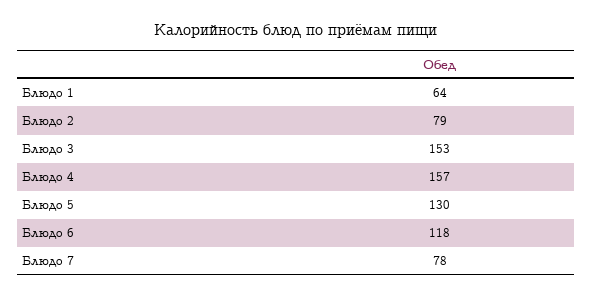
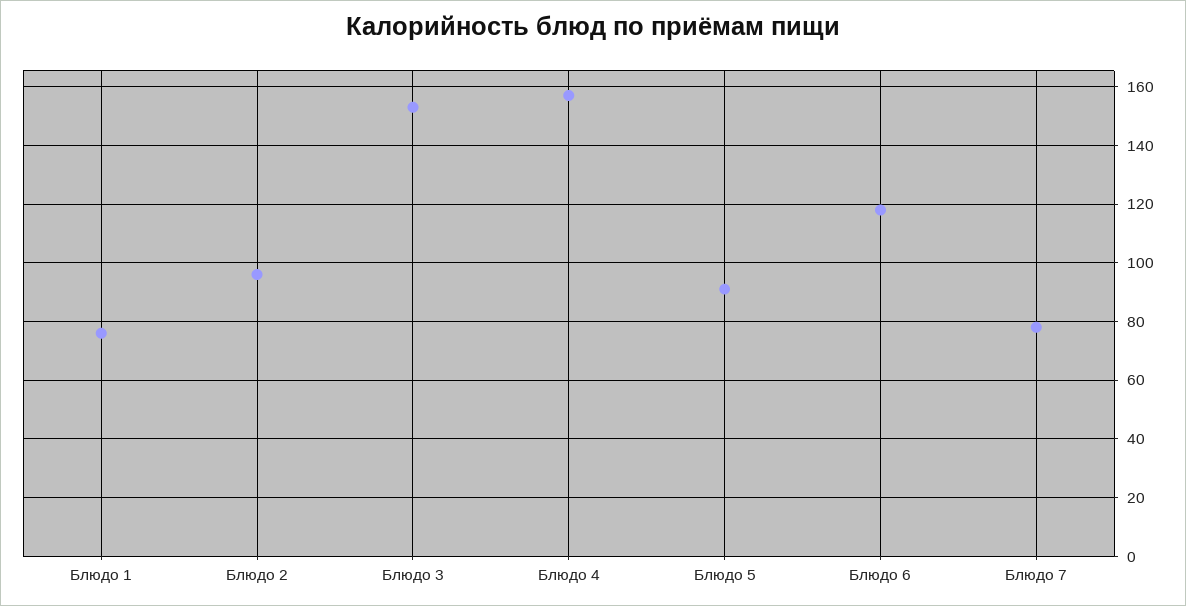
Блюдо 1: 64 -> 75
Блюдо 2: 79 -> 95
Блюдо 5: 130 -> 90

